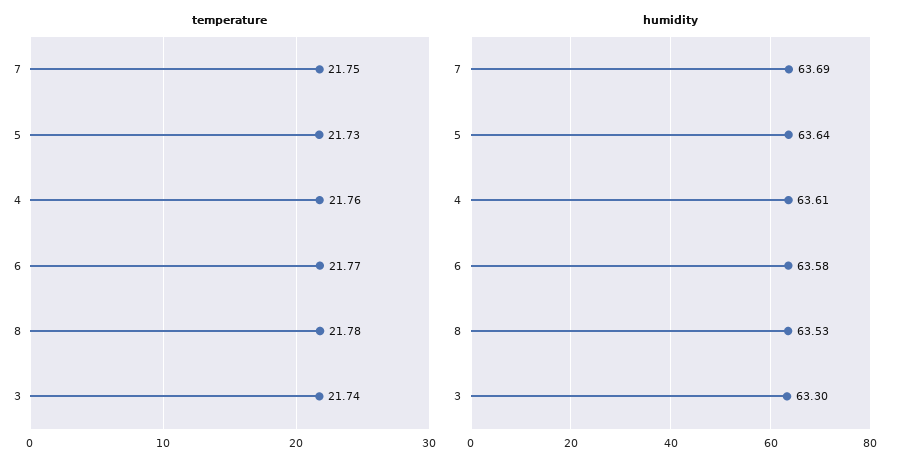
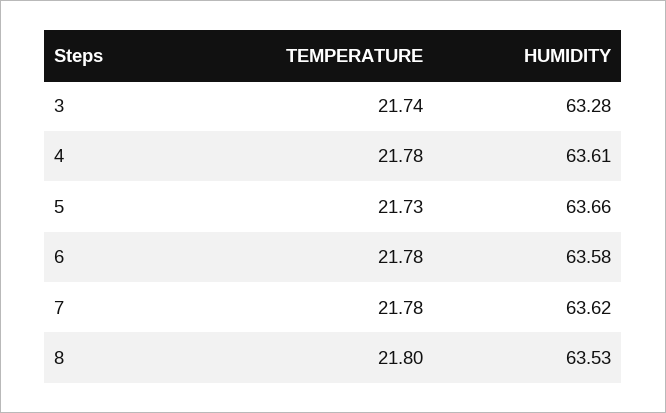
temperature, 7: 21.75 -> 21.78
temperature, 4: 21.76 -> 21.78
temperature, 6: 21.77 -> 21.78
temperature, 8: 21.78 -> 21.8
humidity, 7: 63.69 -> 63.62
humidity, 5: 63.64 -> 63.66
humidity, 3: 63.3 -> 63.28

